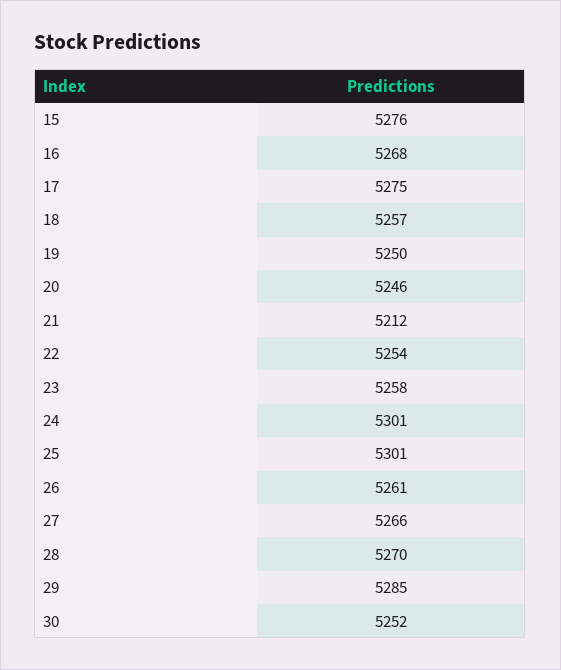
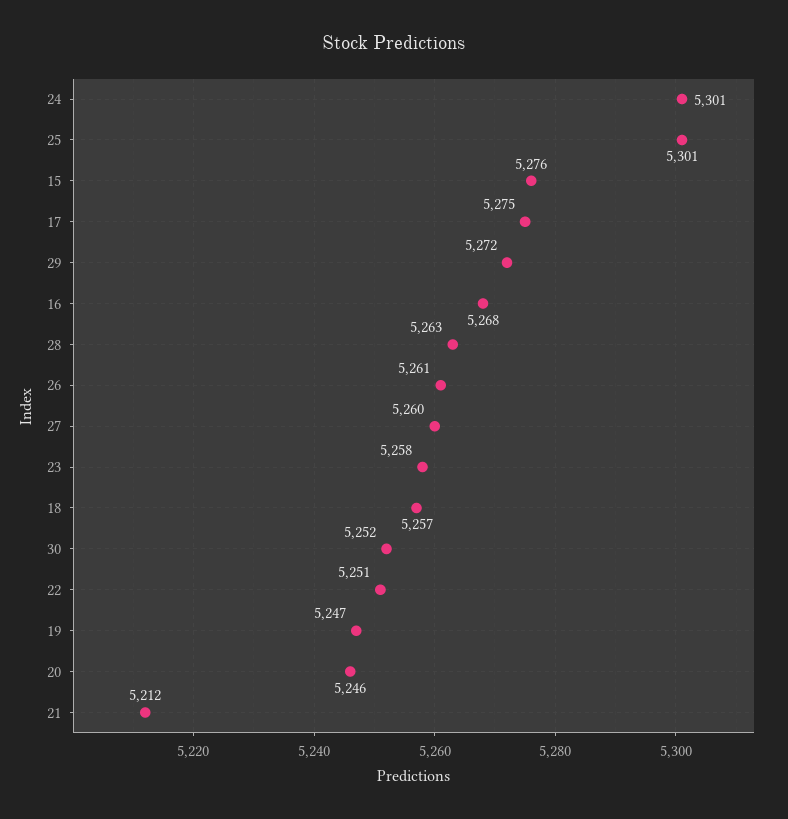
19: 5250 -> 5247
22: 5254 -> 5251
27: 5266 -> 5260
28: 5270 -> 5263
29: 5285 -> 5272

